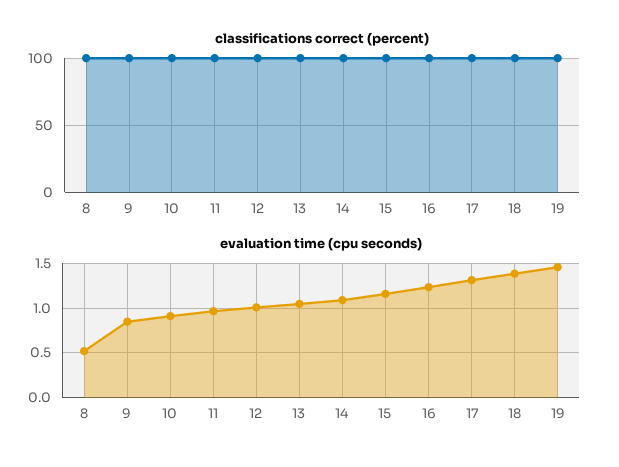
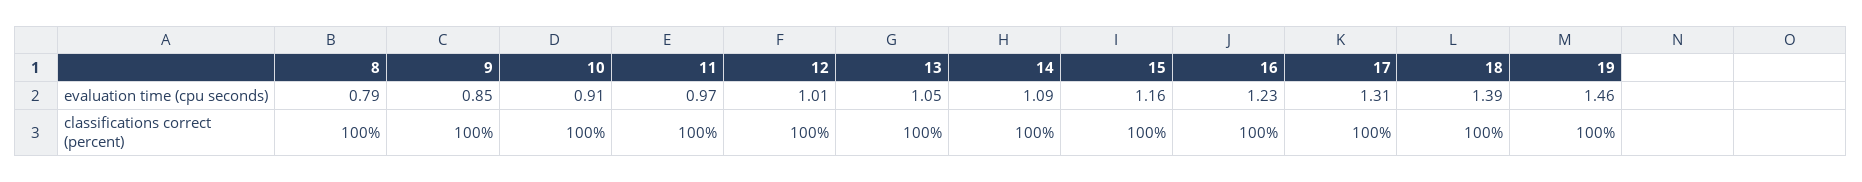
evaluation time (cpu seconds), 8: 0.5 -> 0.79

